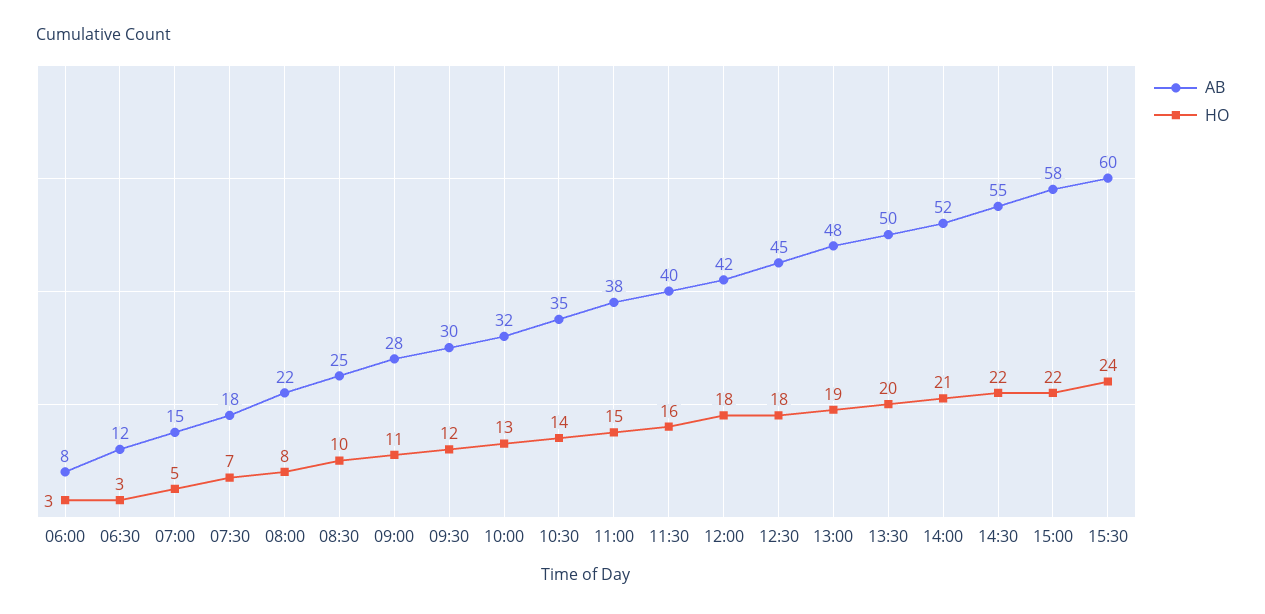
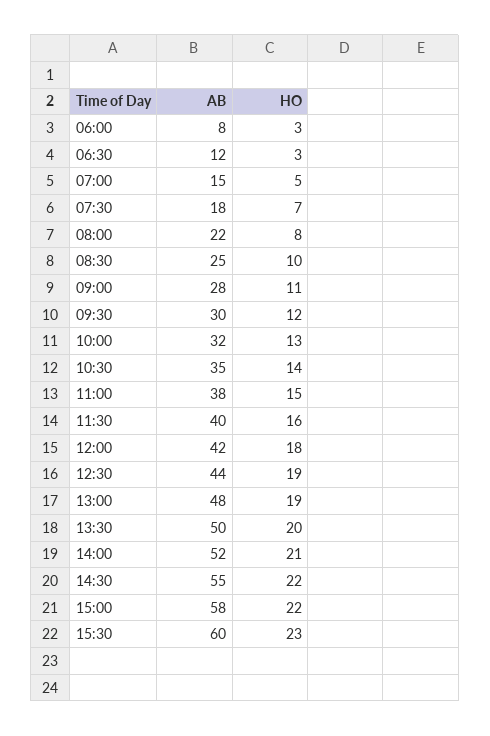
AB, 12:30: 45 -> 44
HO, 12:30: 18 -> 19
HO, 15:30: 24 -> 23

